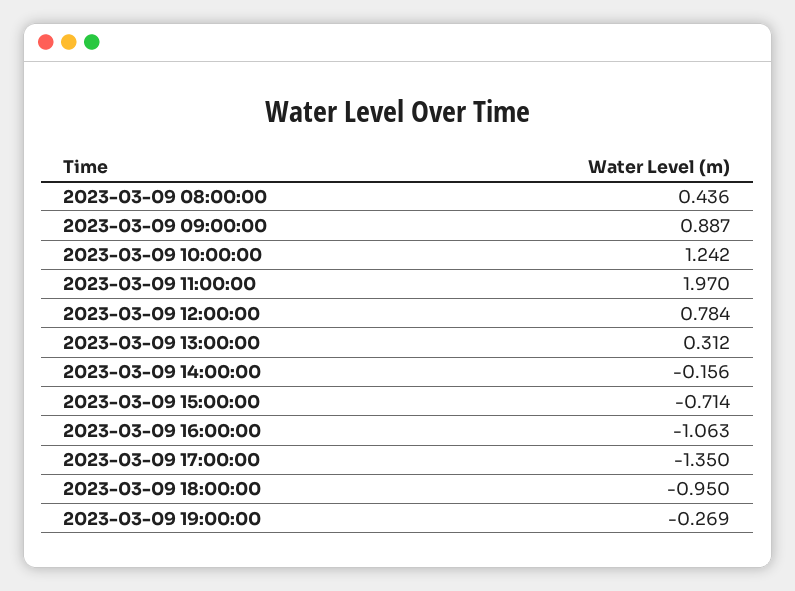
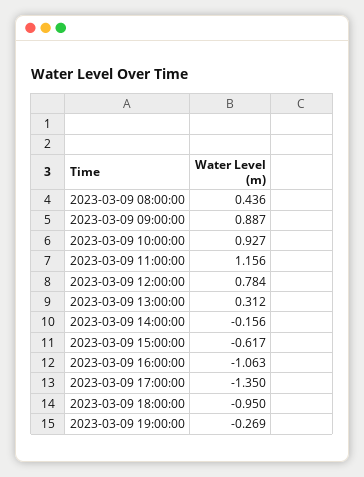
2023-03-09 10:00:00: 1.242 -> 0.927
2023-03-09 11:00:00: 1.97 -> 1.156
2023-03-09 15:00:00: -0.714 -> -0.617

